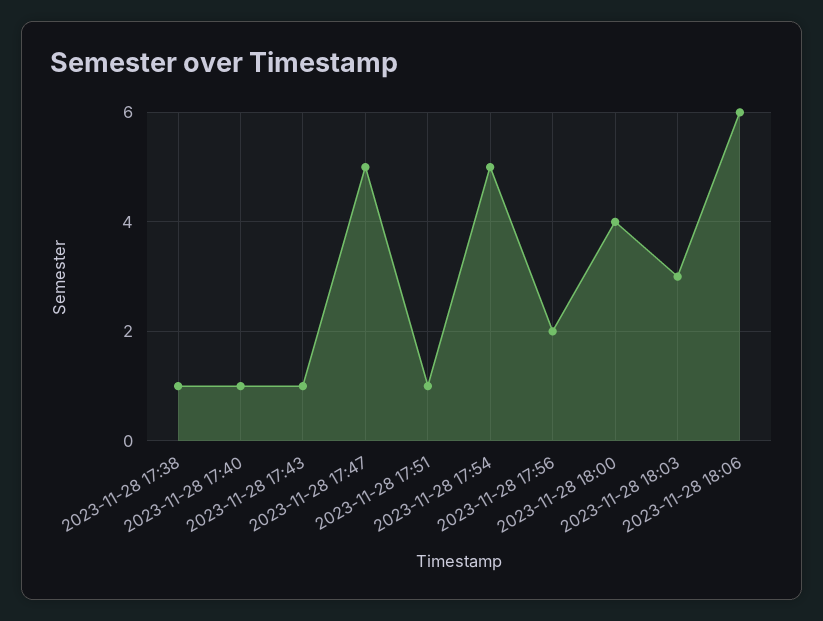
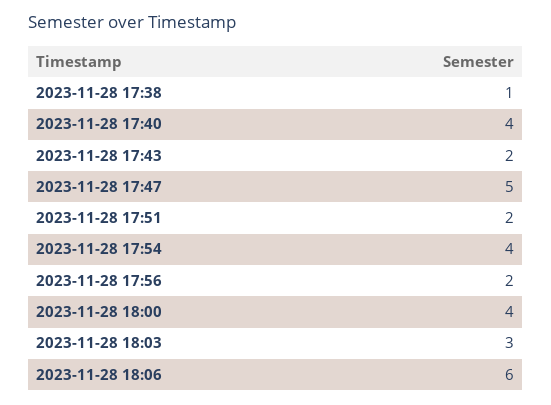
2023-11-28 17:40: 1 -> 4
2023-11-28 17:43: 1 -> 2
2023-11-28 17:51: 1 -> 2
2023-11-28 17:54: 5 -> 4

